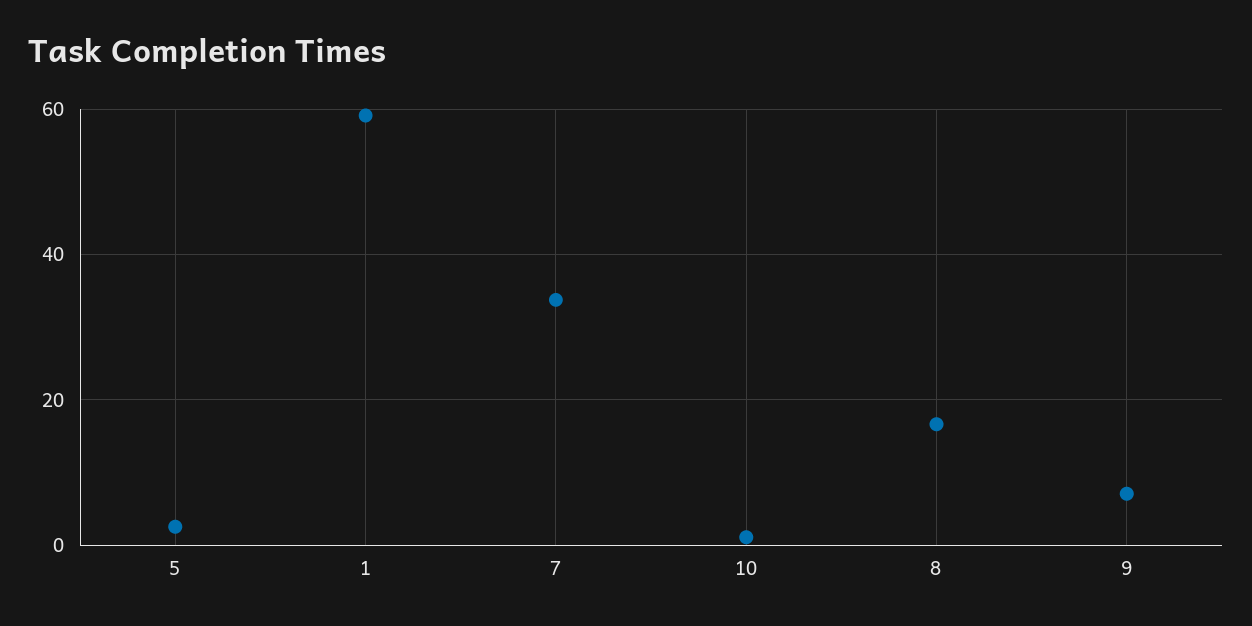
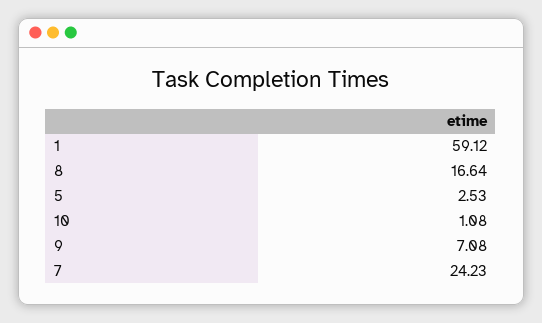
7: 34 -> 24.23

